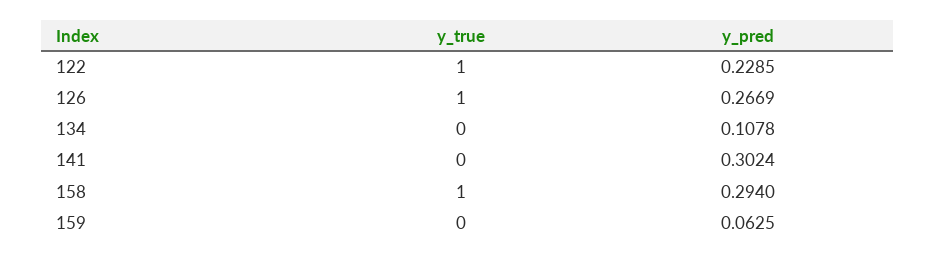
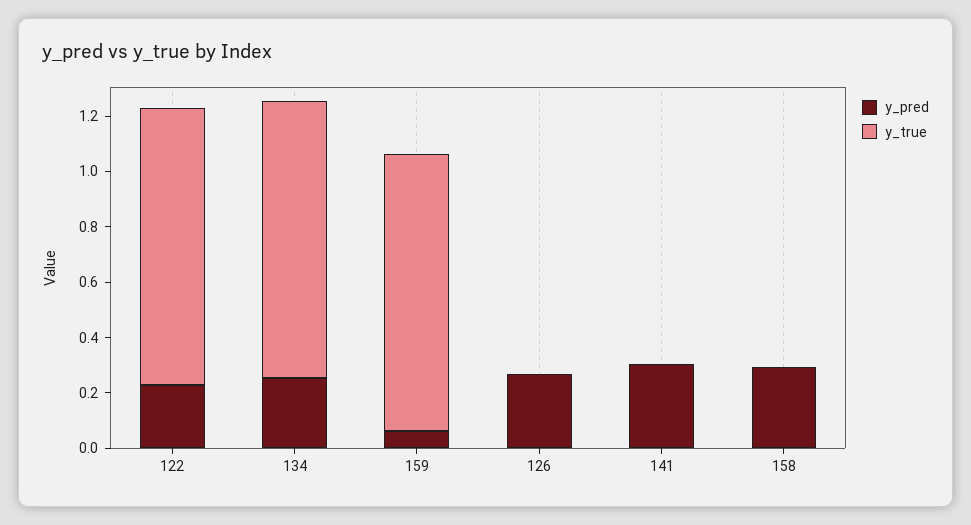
y_true, 126: 1 -> 0
y_true, 134: 0 -> 1
y_pred, 134: 0.1078 -> 0.25
y_true, 158: 1 -> 0
y_true, 159: 0 -> 1

